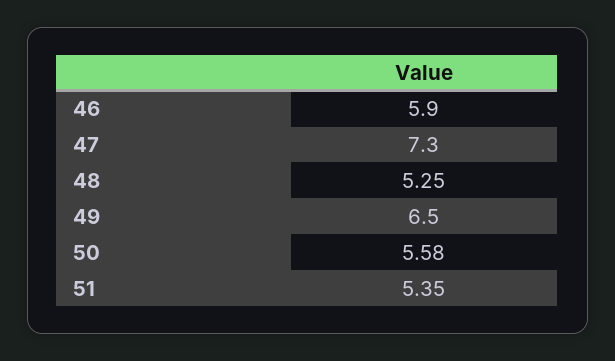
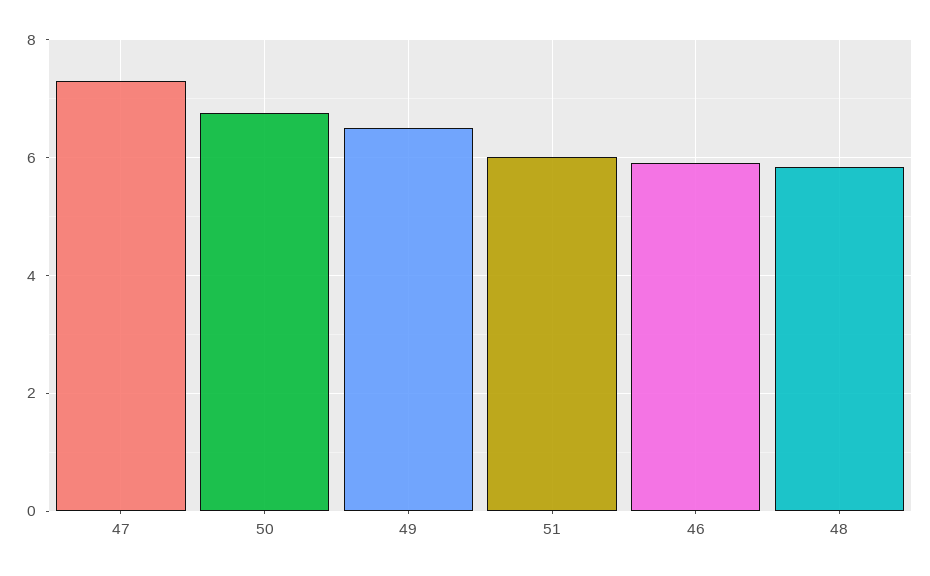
48: 5.25 -> 5.8
50: 5.58 -> 6.8
51: 5.35 -> 6

